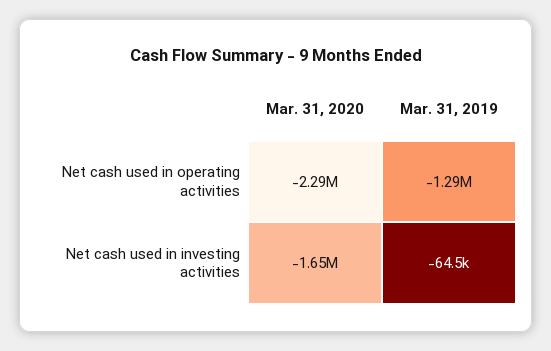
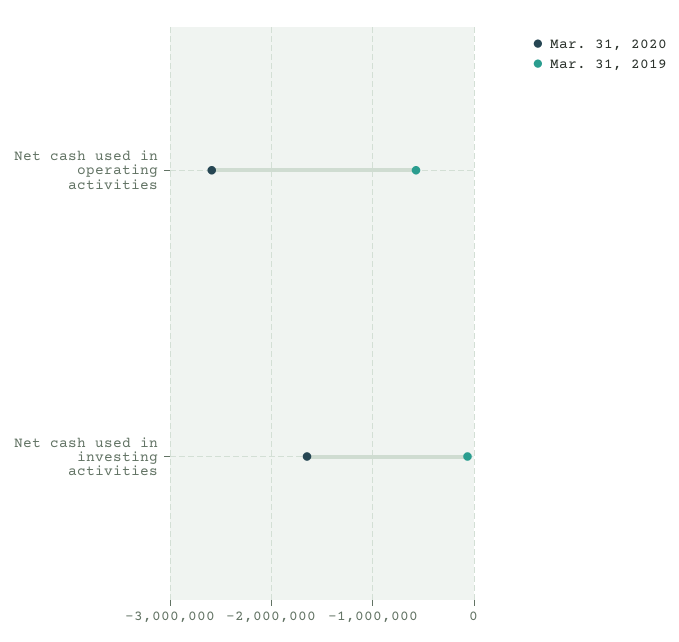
Mar. 31, 2020, Net cash used in operating activities: -2290000 -> -2600000
Mar. 31, 2019, Net cash used in operating activities: -1290000 -> -600000

